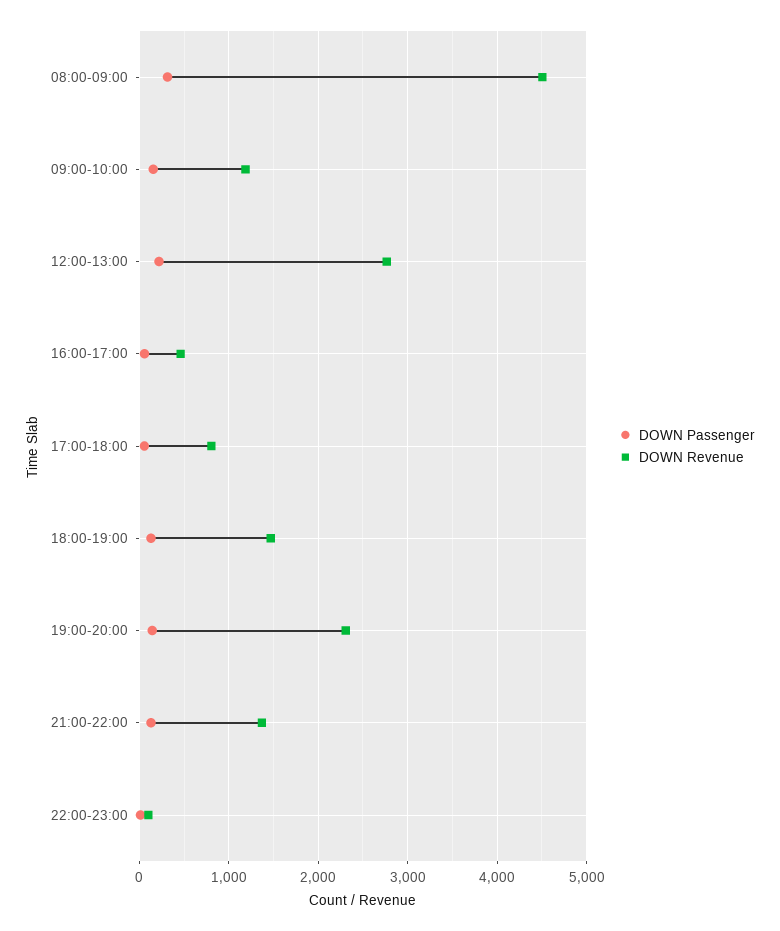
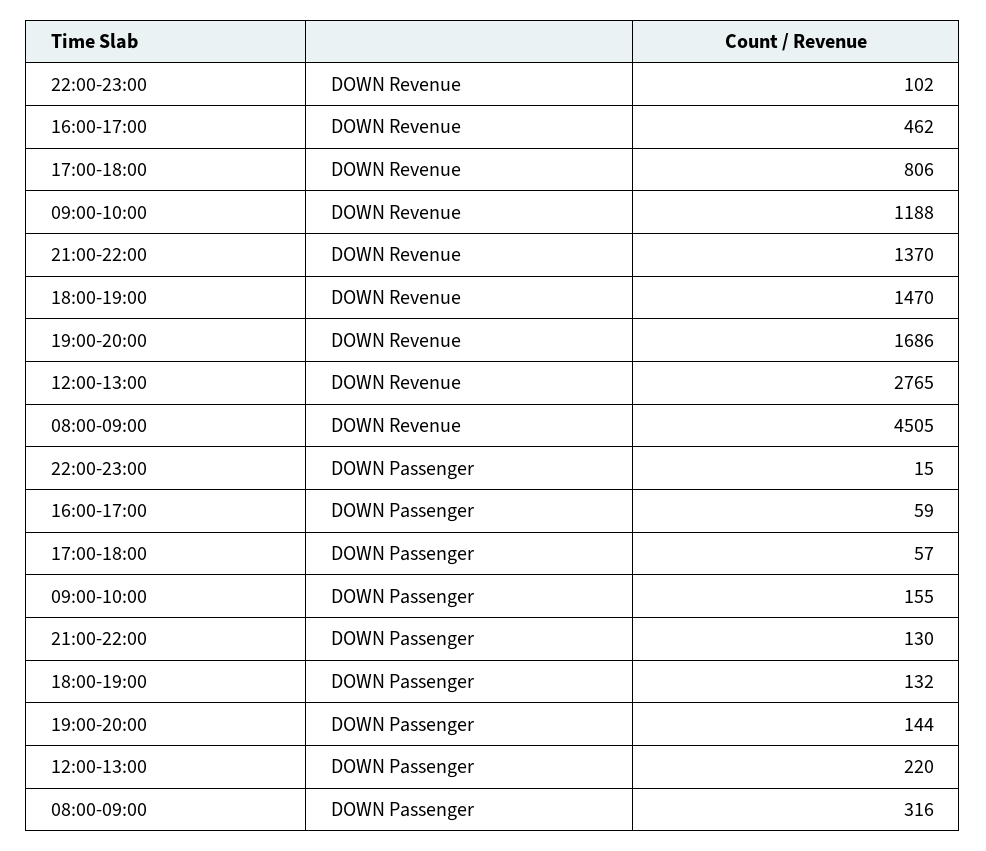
DOWN Revenue, 19:00-20:00: 2300 -> 1686

